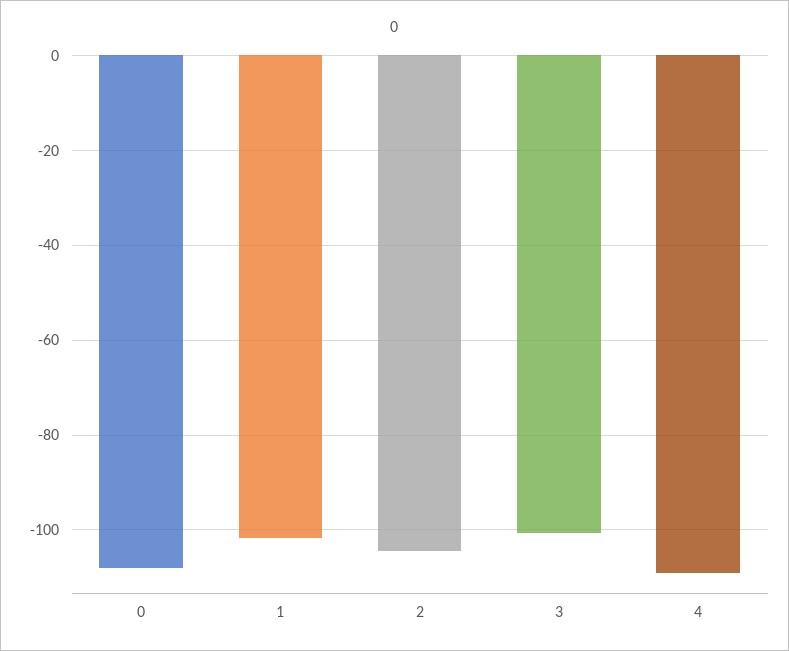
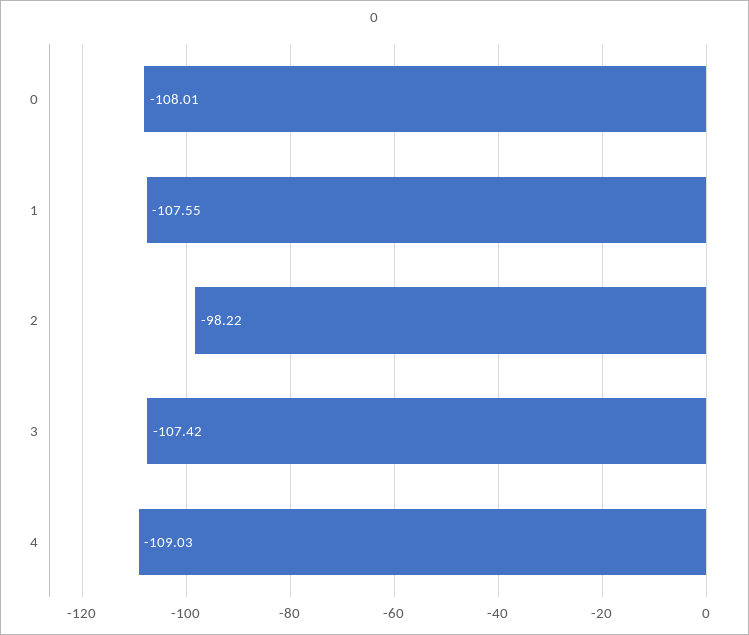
1: -102 -> -107.55
2: -104 -> -98.22
3: -100 -> -107.42

